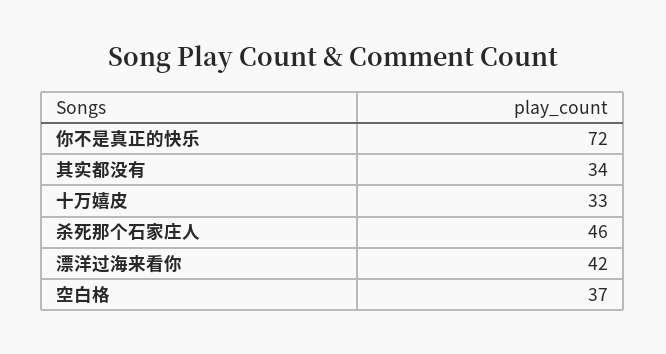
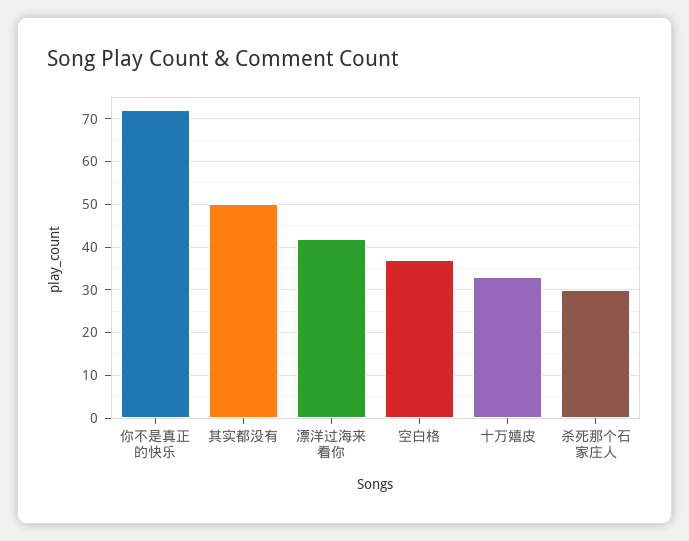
其实都没有: 34 -> 50
杀死那个石家庄人: 46 -> 30

